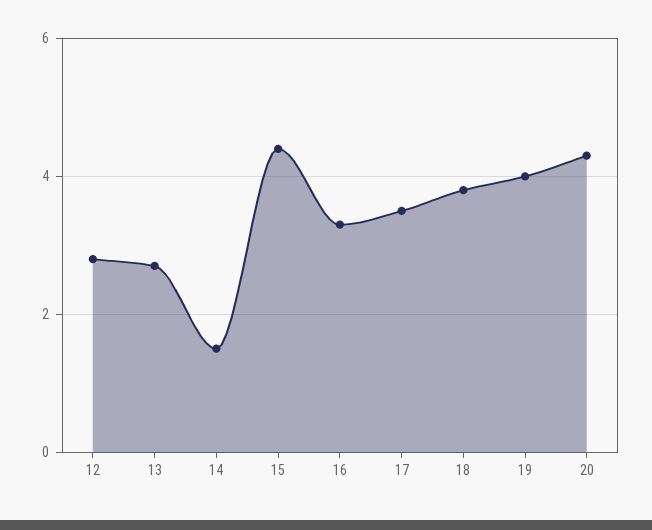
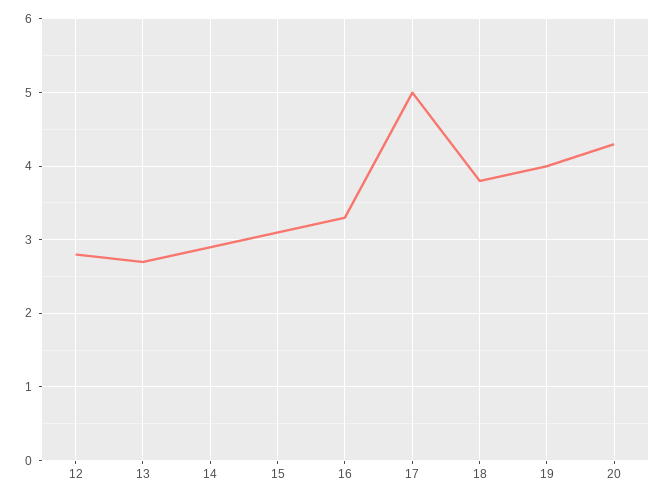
14: 1.5 -> 2.9
15: 4.5 -> 3.1
17: 3.5 -> 5

